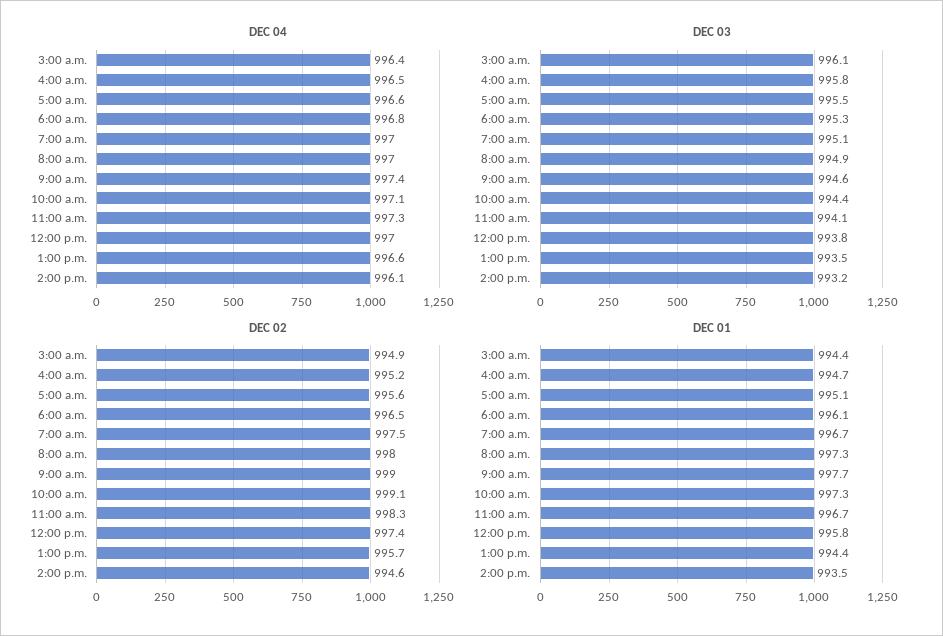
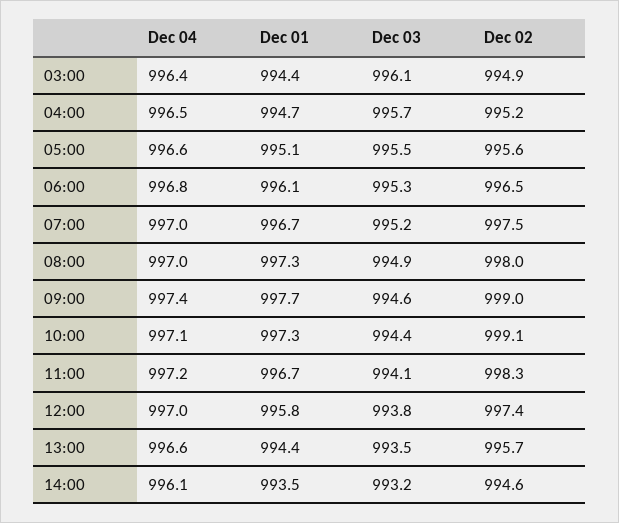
DEC 04, 11:00 a.m.: 997.3 -> 997.2
DEC 03, 4:00 a.m.: 995.8 -> 995.7
DEC 03, 7:00 a.m.: 995.1 -> 995.2

